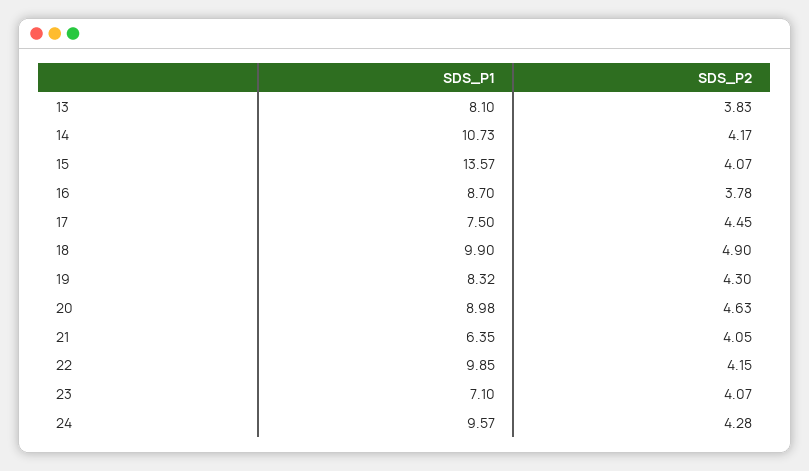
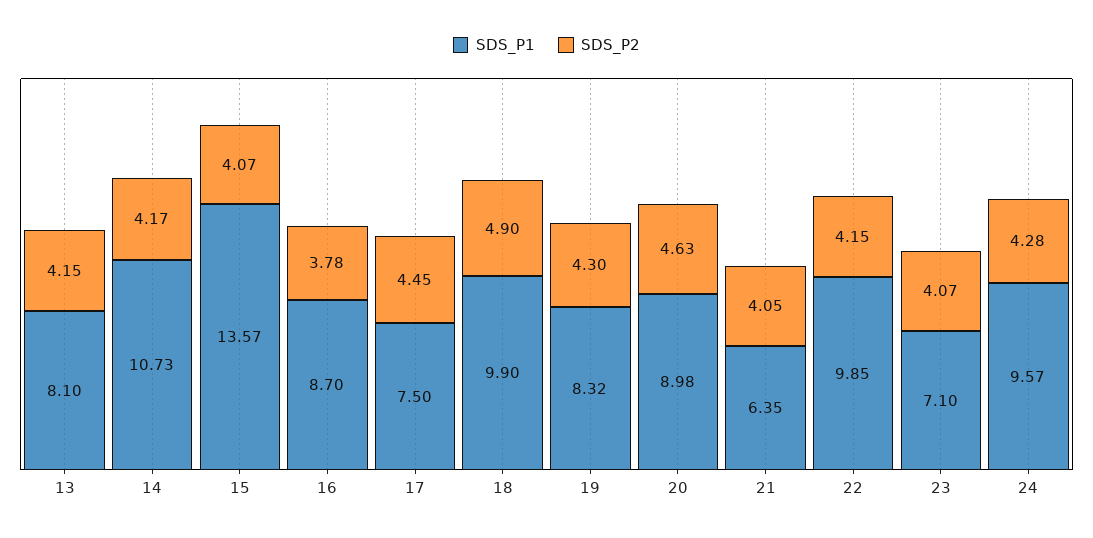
SDS_P2, 13: 3.83 -> 4.15

